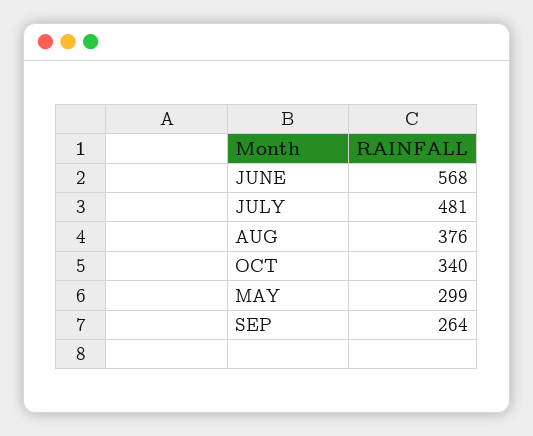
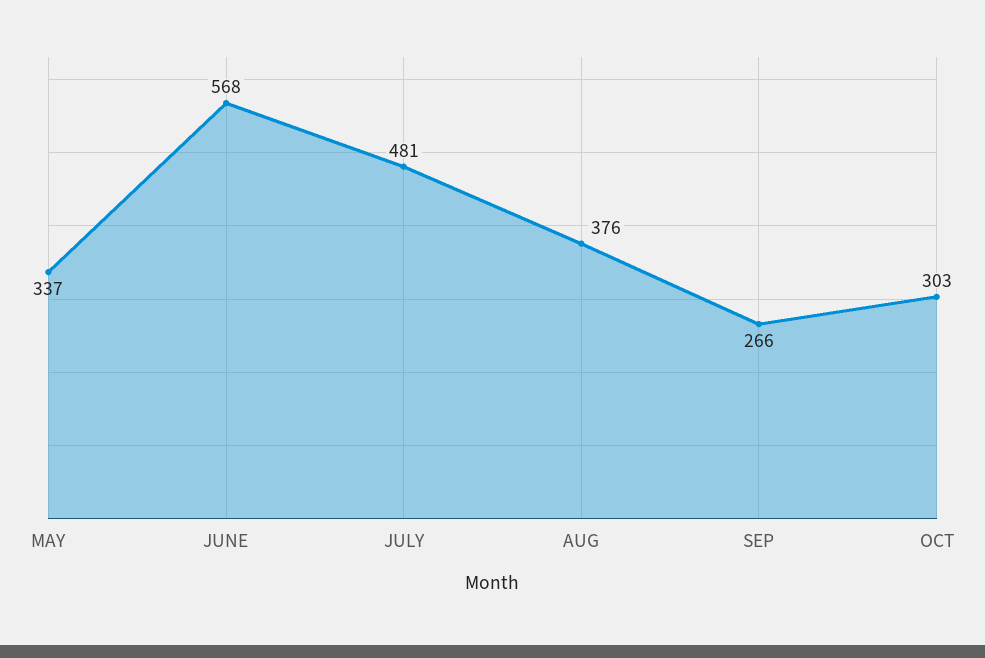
OCT: 340 -> 303
MAY: 299 -> 337
SEP: 264 -> 266

